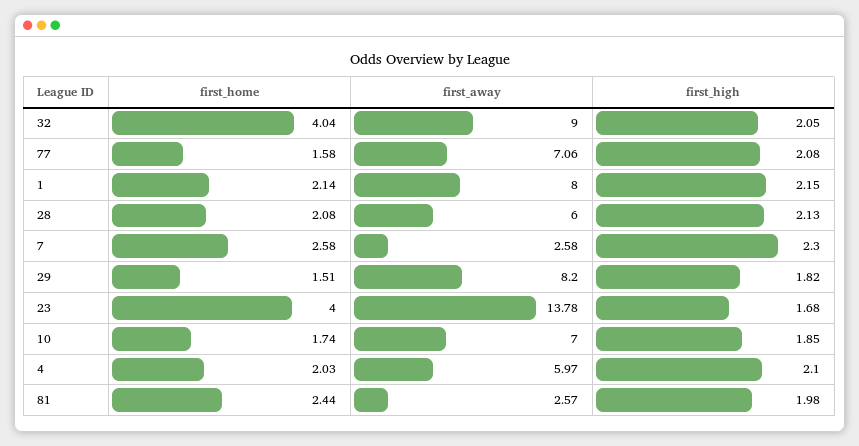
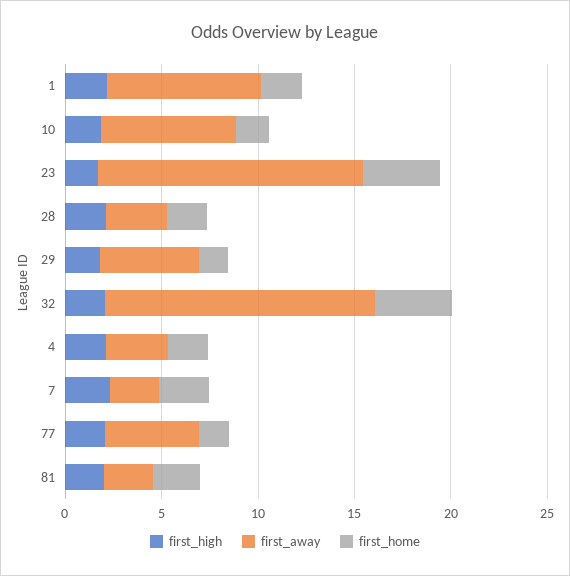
first_away, 32: 9 -> 14
first_away, 77: 7.06 -> 5
first_away, 28: 6 -> 3
first_away, 29: 8.2 -> 5
first_away, 4: 5.97 -> 3

